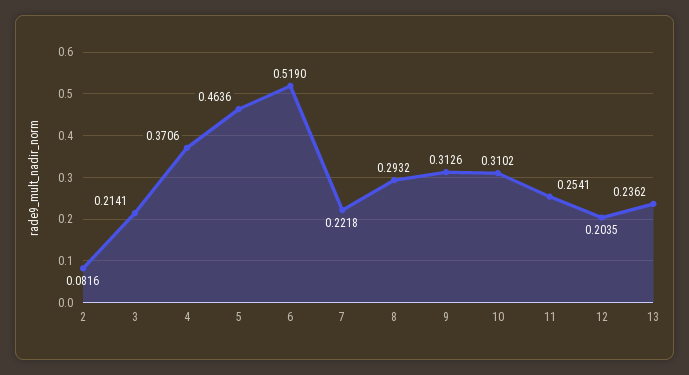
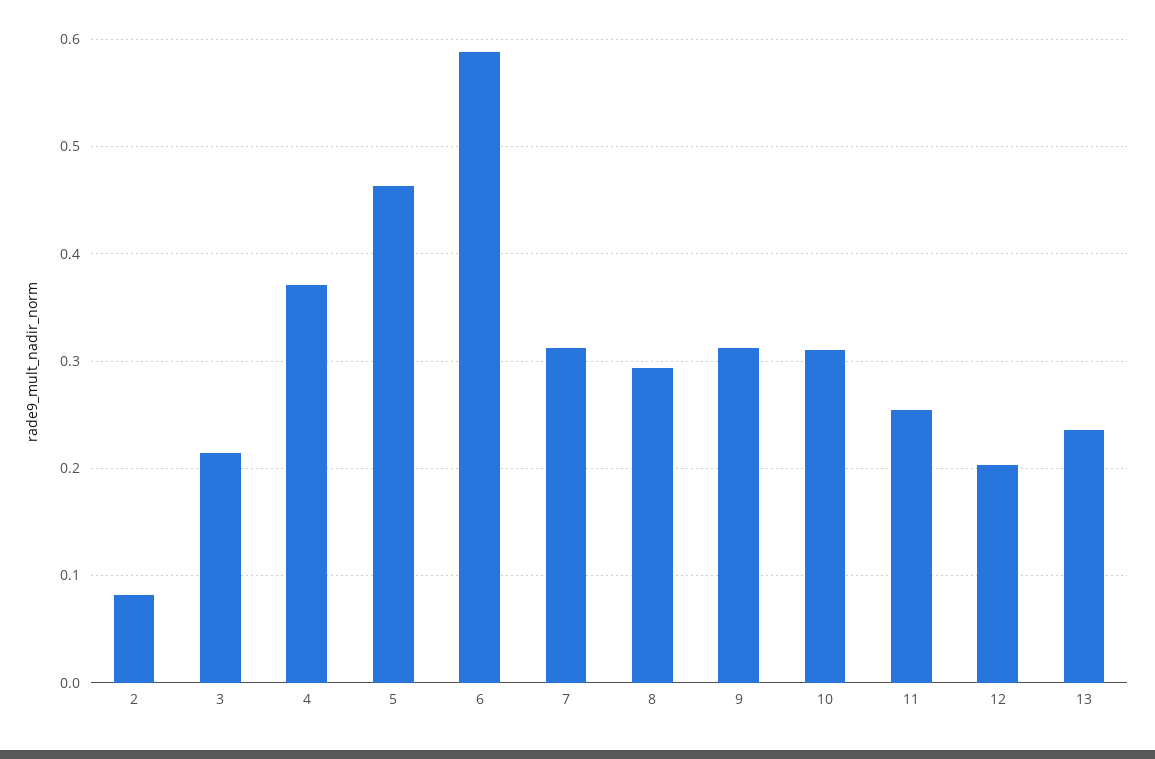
6: 0.519 -> 0.59
7: 0.2218 -> 0.31

